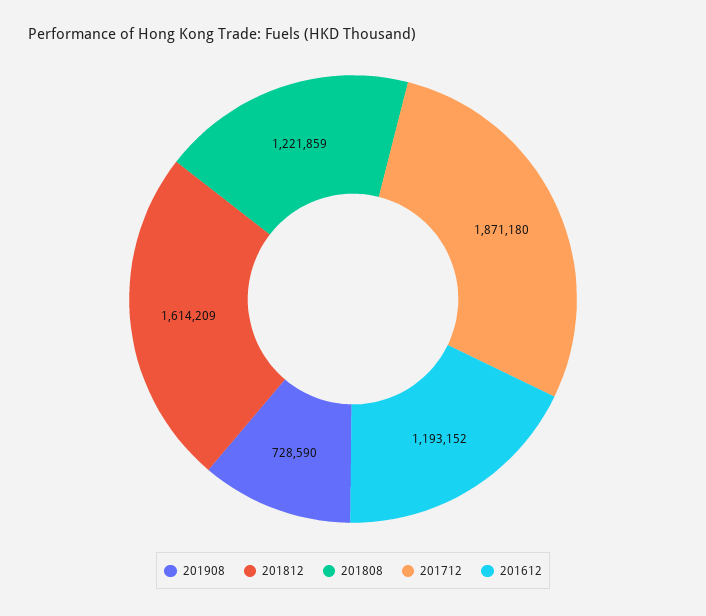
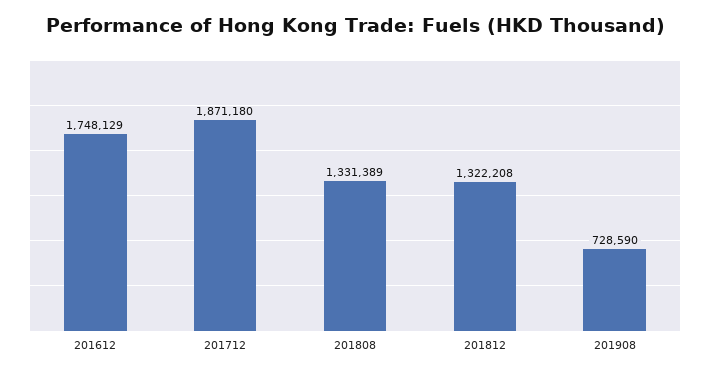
201812: 1614209 -> 1322208
201808: 1221859 -> 1331389
201612: 1193152 -> 1748129

